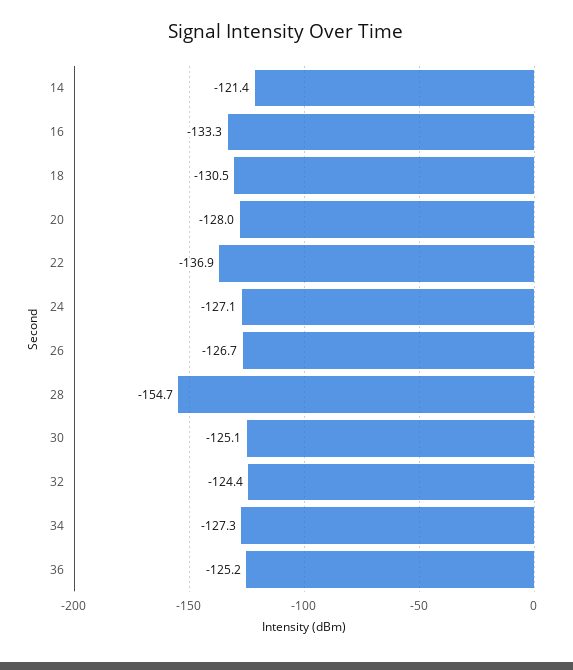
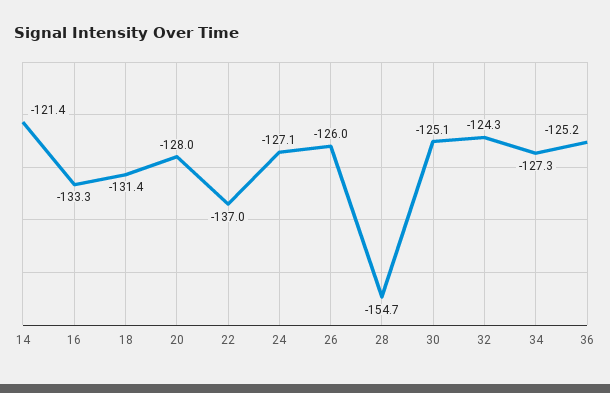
18: -130.5 -> -131.4
22: -136.9 -> -137
26: -126.7 -> -126
32: -124.4 -> -124.3

